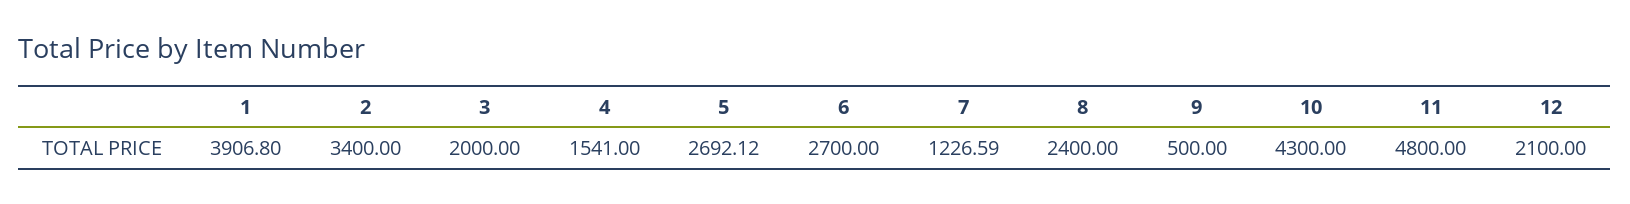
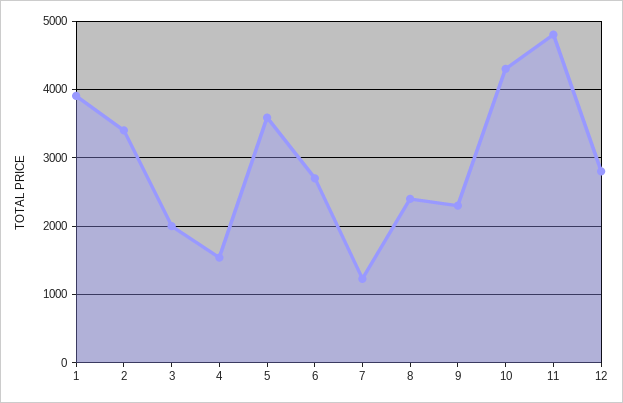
5: 2692.12 -> 3600
9: 500 -> 2300
12: 2100 -> 2800

